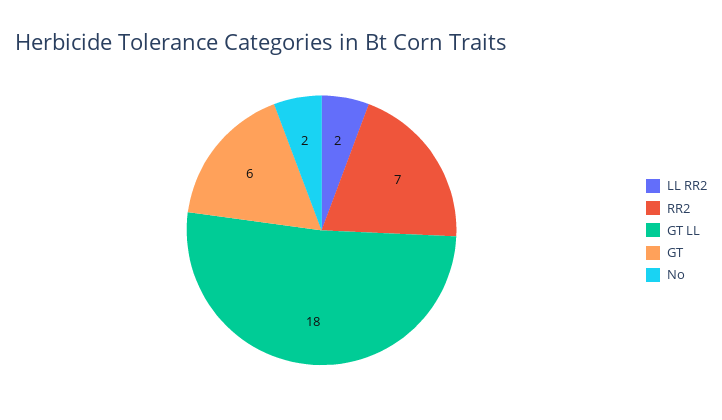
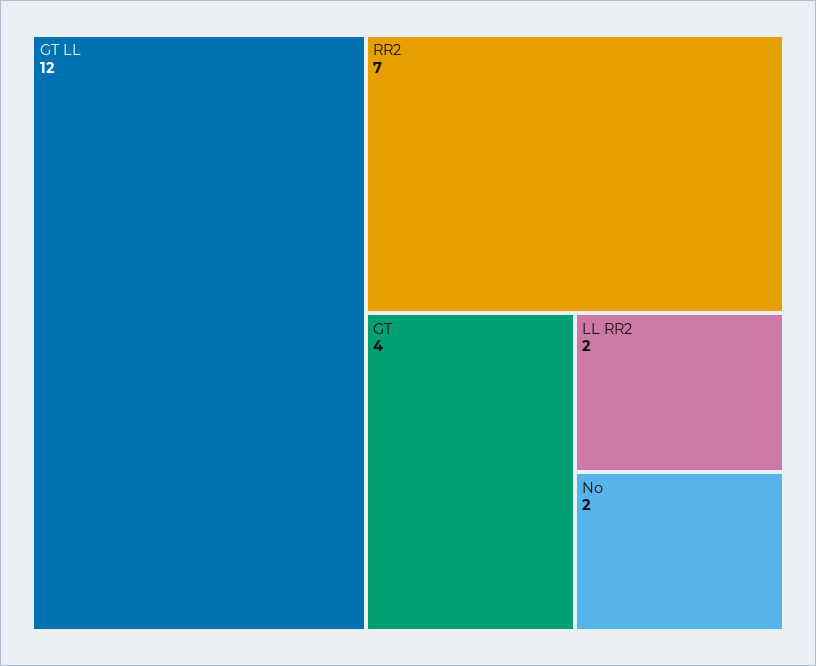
GT LL: 18 -> 12
GT: 6 -> 4

